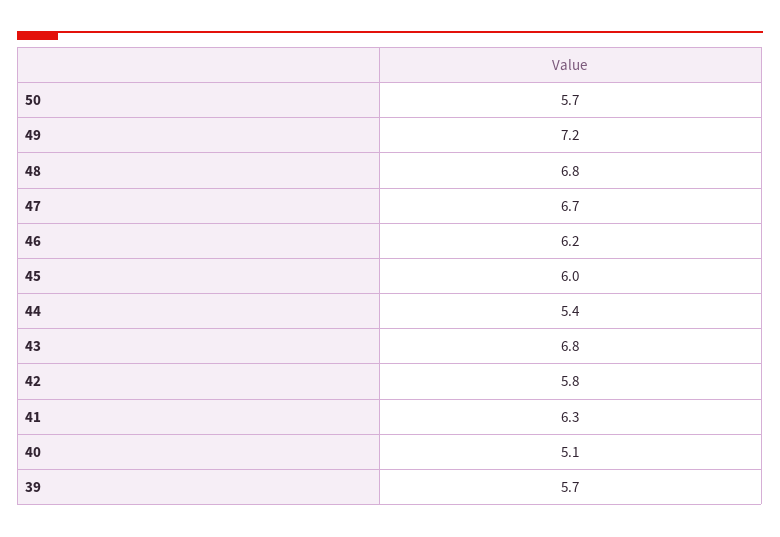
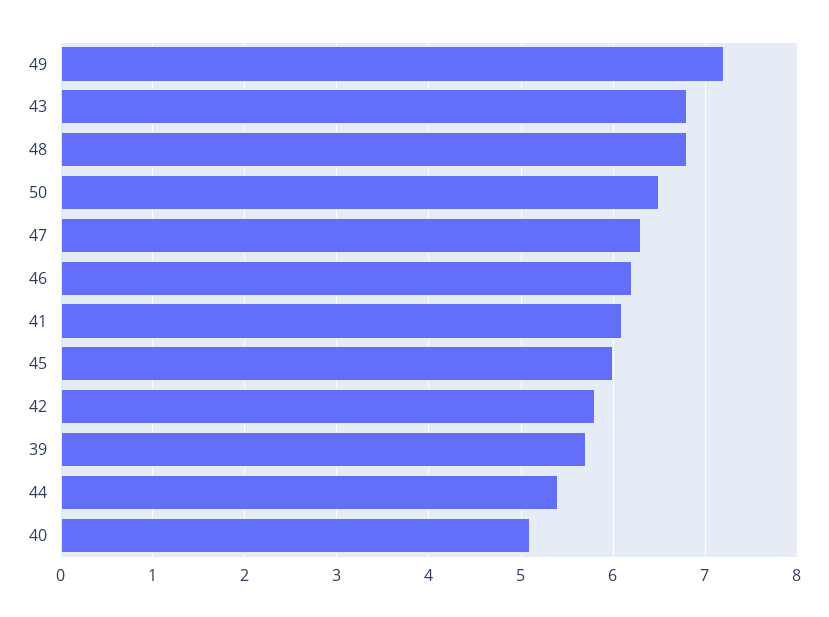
50: 5.7 -> 6.5
47: 6.7 -> 6.3
41: 6.3 -> 6.1

